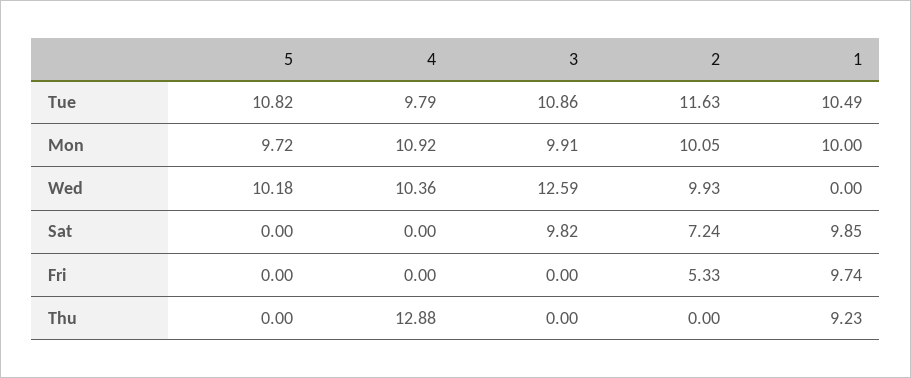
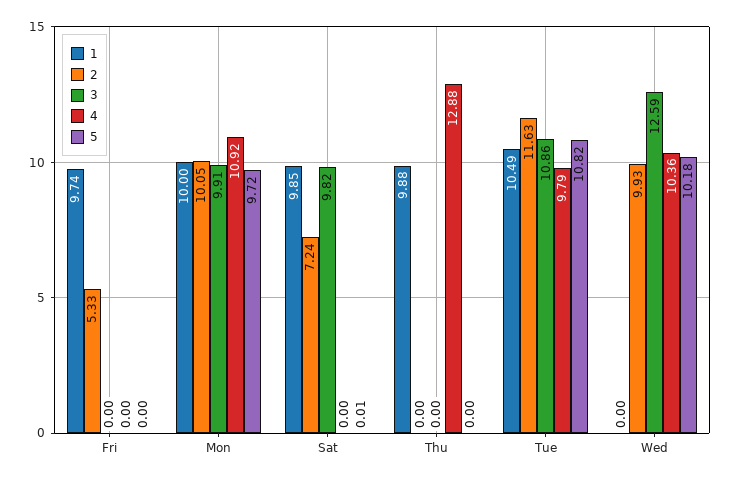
5, Sat: 0 -> 0.01
1, Thu: 9.23 -> 9.88

